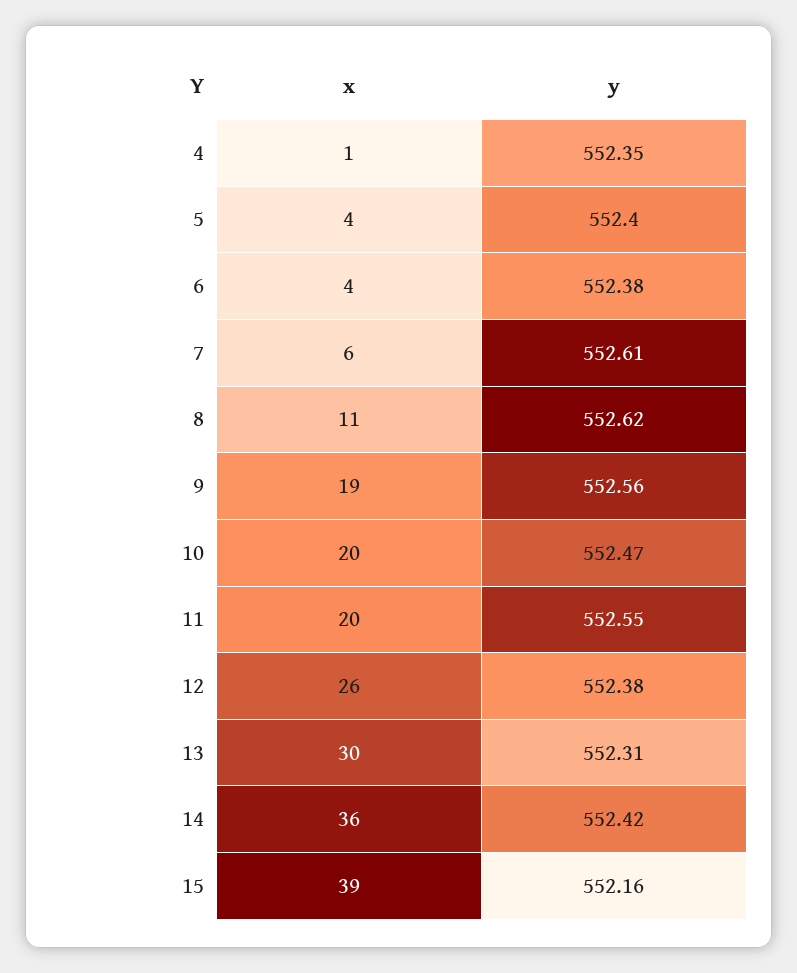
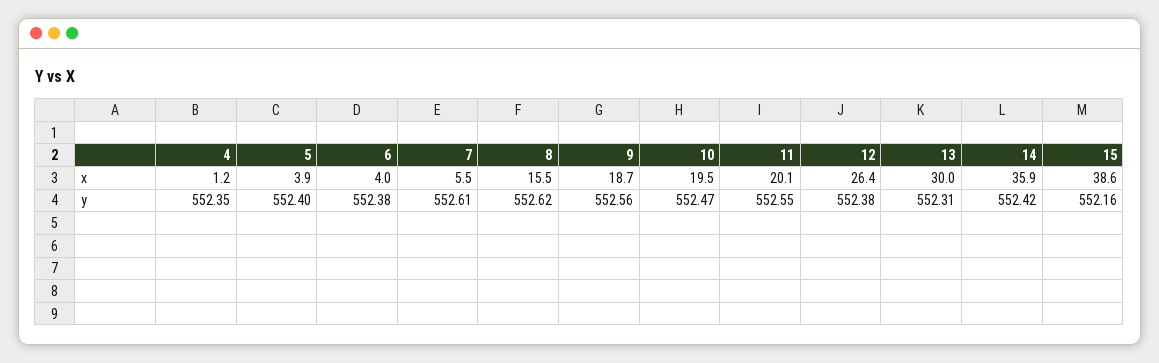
x, 8: 11 -> 15.5

